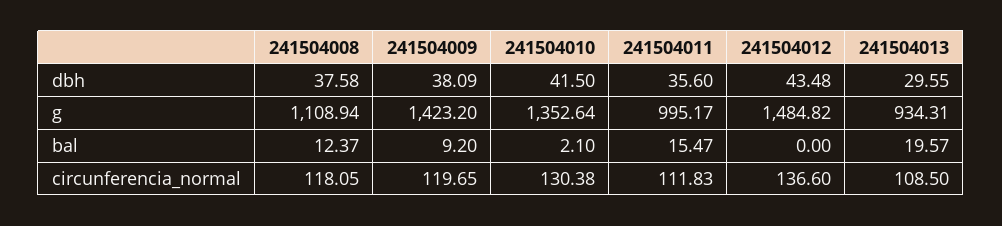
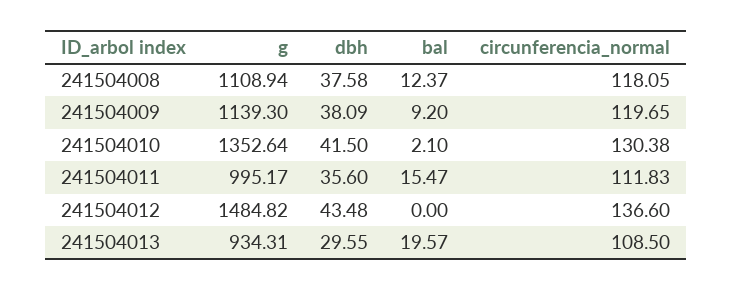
241504009, g: 1423.2 -> 1139.3

